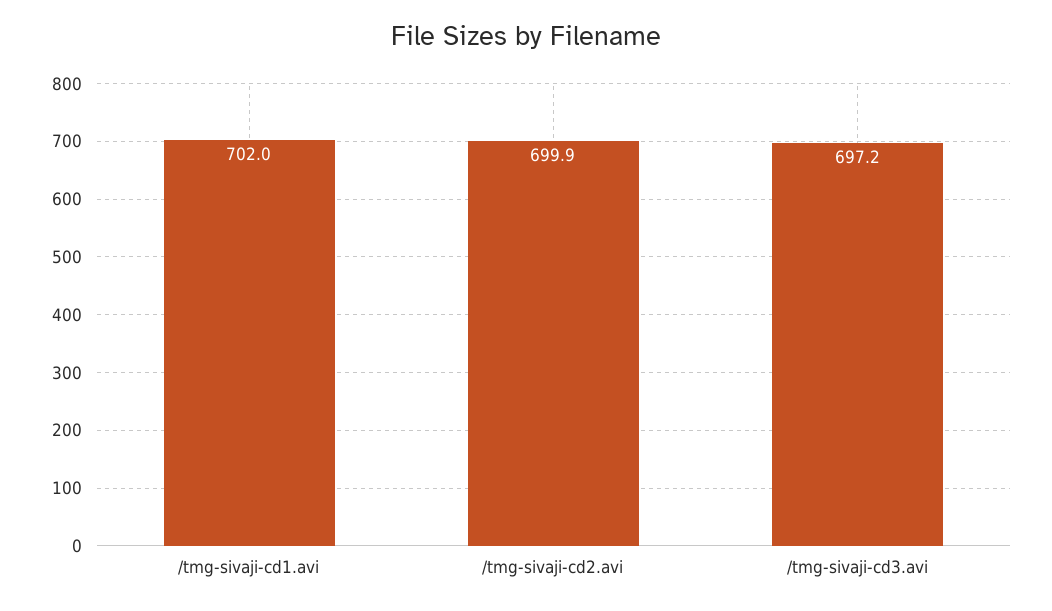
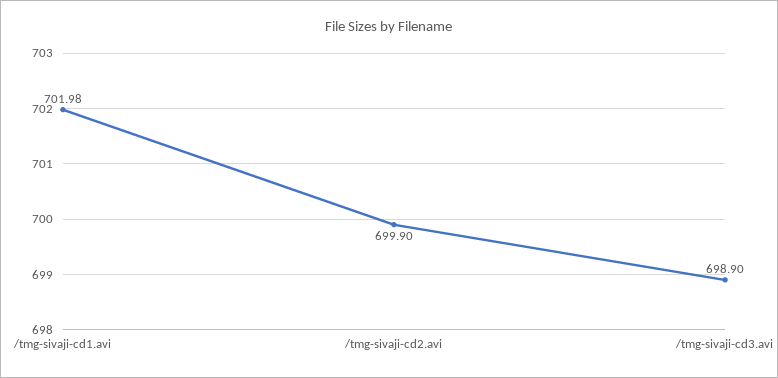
/tmg-sivaji-cd3.avi: 697.2 -> 698.9

